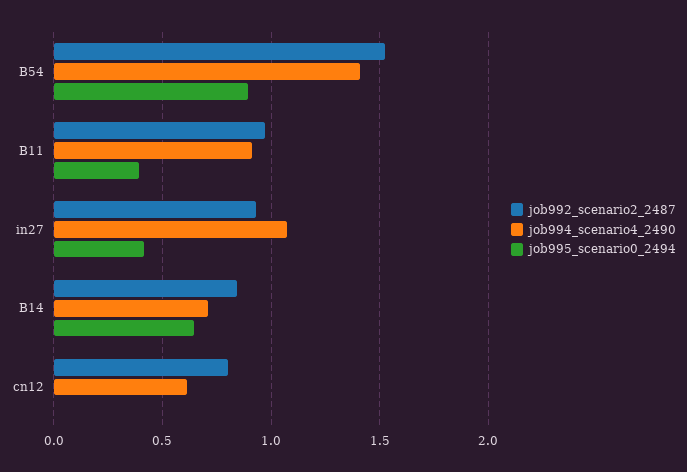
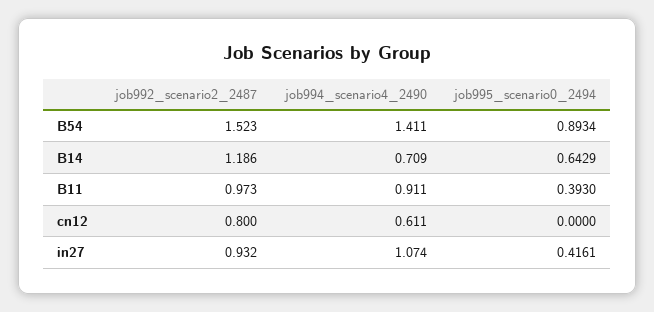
job992_scenario2_2487, B14: 0.85 -> 1.186

